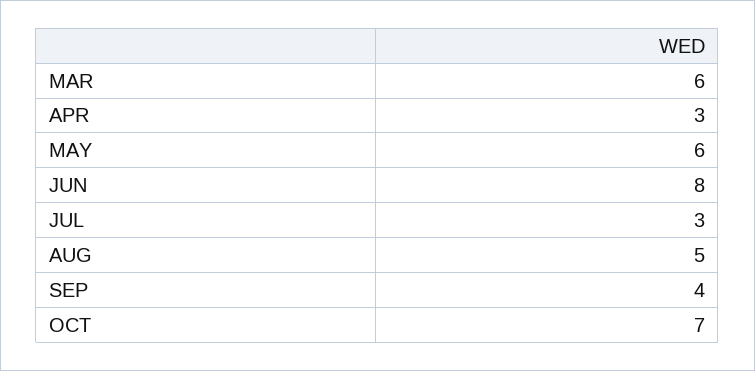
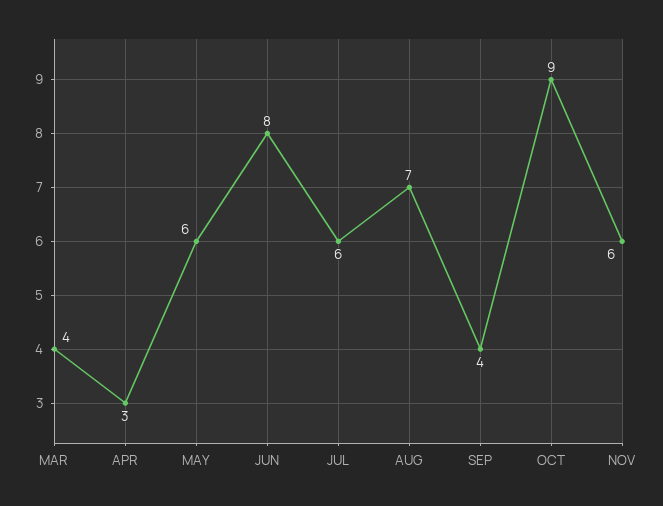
MAR: 6 -> 4
JUL: 3 -> 6
AUG: 5 -> 7
OCT: 7 -> 9
NOV: none -> 6

